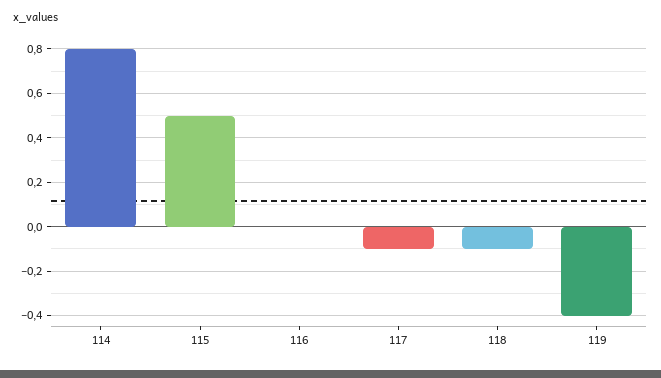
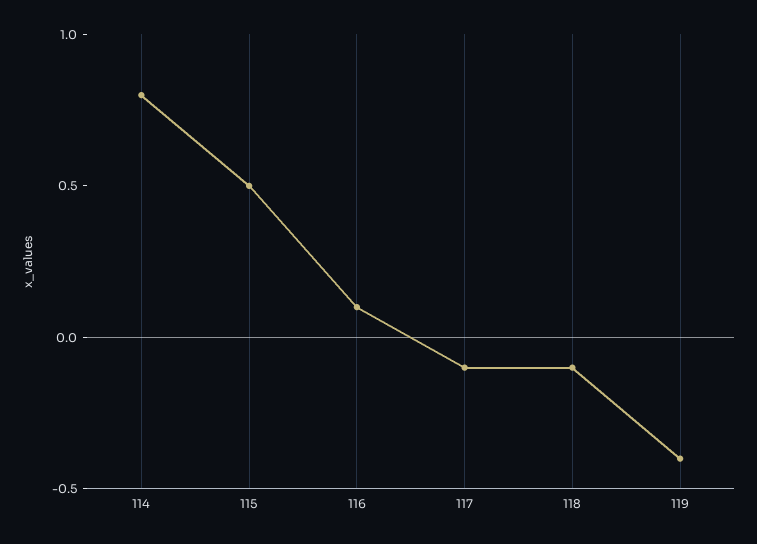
116: 0 -> 0.1

